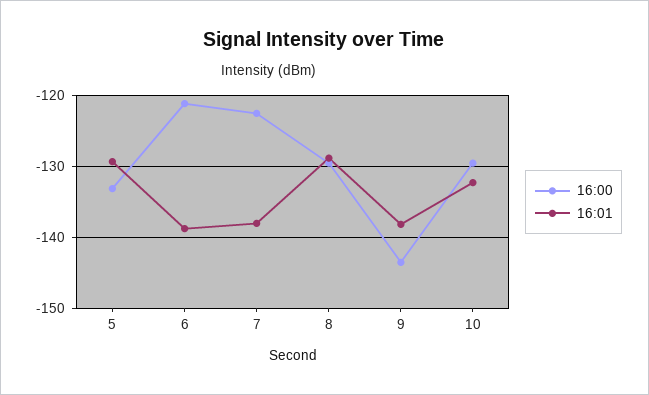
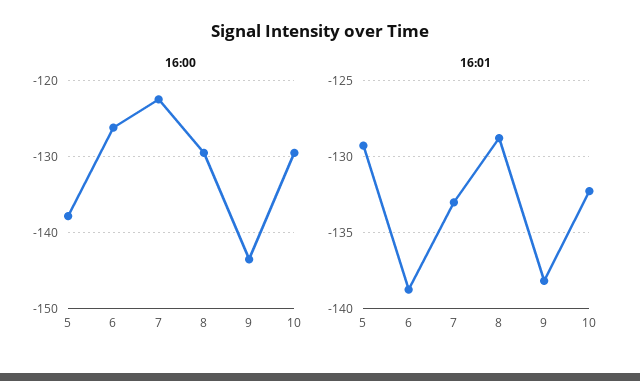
16:00, 5: -133 -> -138
16:00, 6: -121 -> -126
16:01, 7: -138 -> -133

